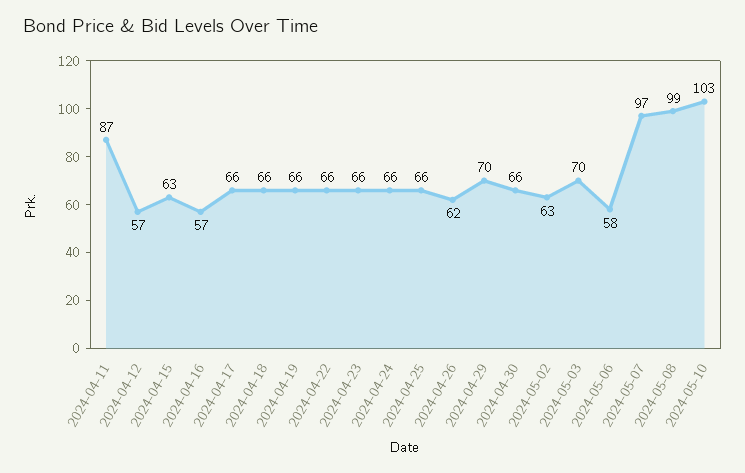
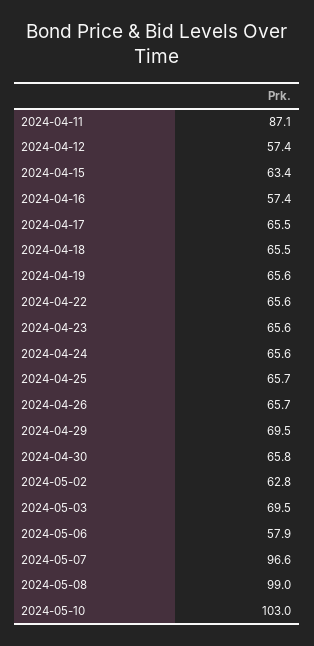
2024-04-26: 62 -> 65.7

